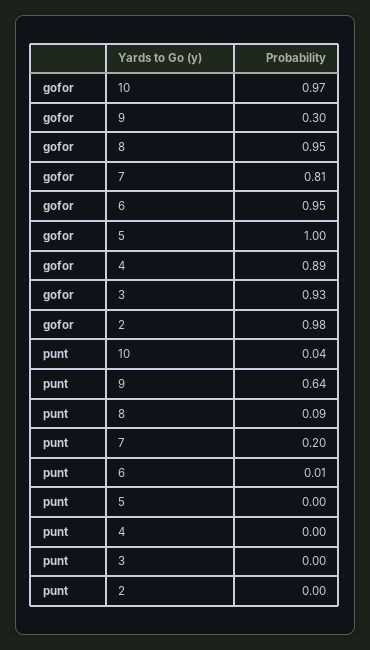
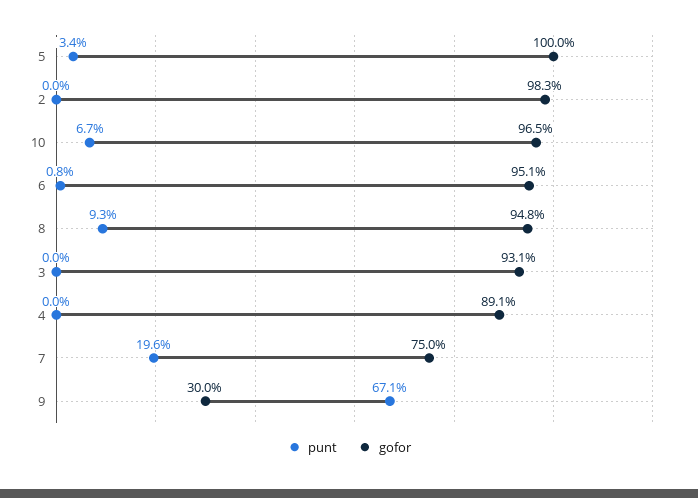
gofor, 7: 0.81 -> 0.75
punt, 10: 0.04 -> 0.067
punt, 9: 0.64 -> 0.671
punt, 5: 0 -> 0.034

